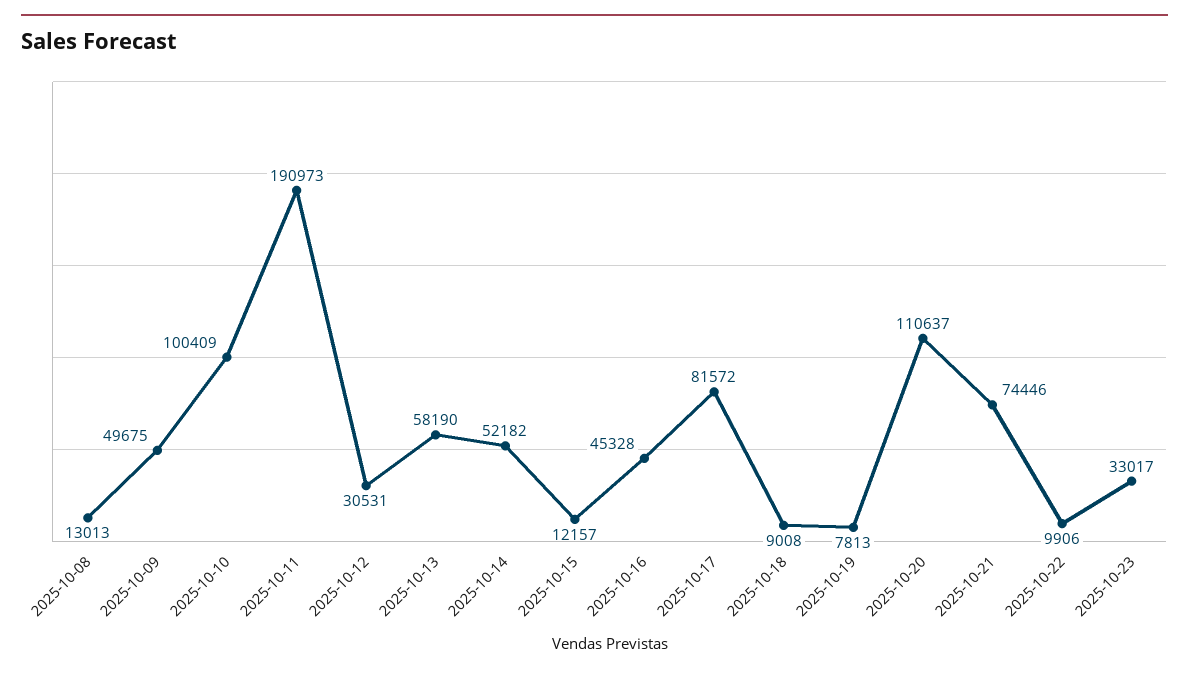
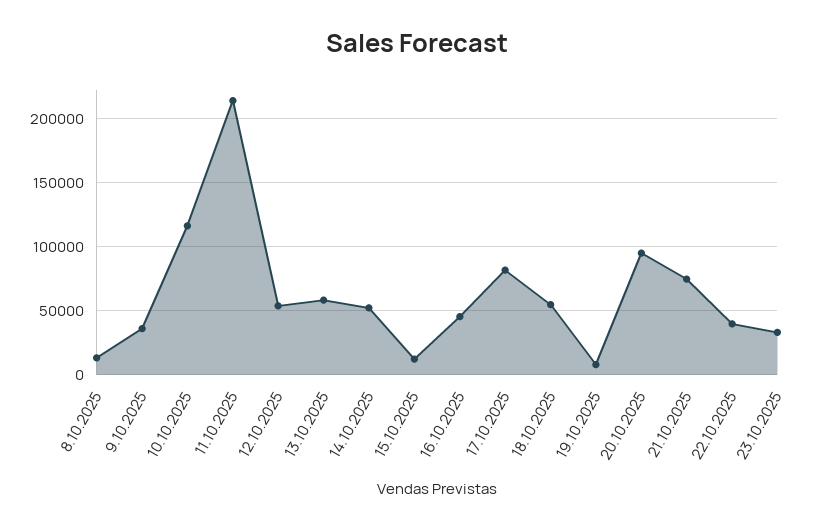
2025-10-09: 49675 -> 35000
2025-10-10: 100409 -> 115000
2025-10-11: 190973 -> 215000
2025-10-12: 30531 -> 55000
2025-10-18: 9008 -> 55000
2025-10-20: 110637 -> 95000
2025-10-22: 9906 -> 40000

